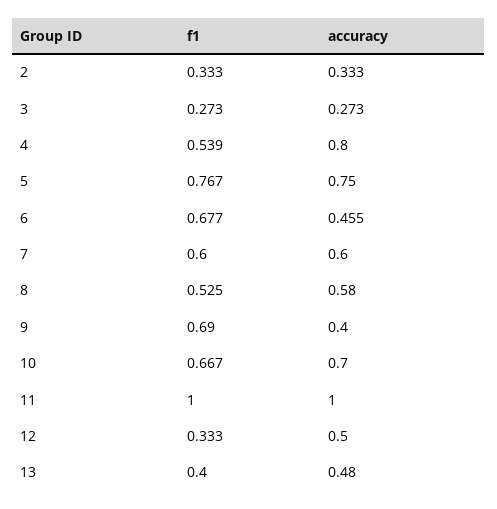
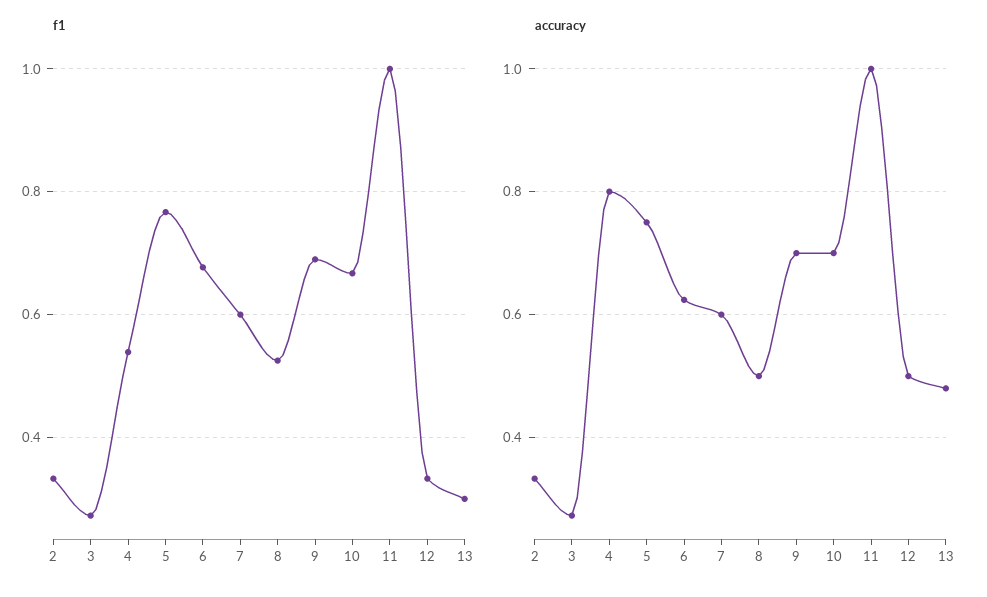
accuracy, 6: 0.455 -> 0.62
accuracy, 8: 0.58 -> 0.5
accuracy, 9: 0.4 -> 0.7
f1, 13: 0.4 -> 0.3

